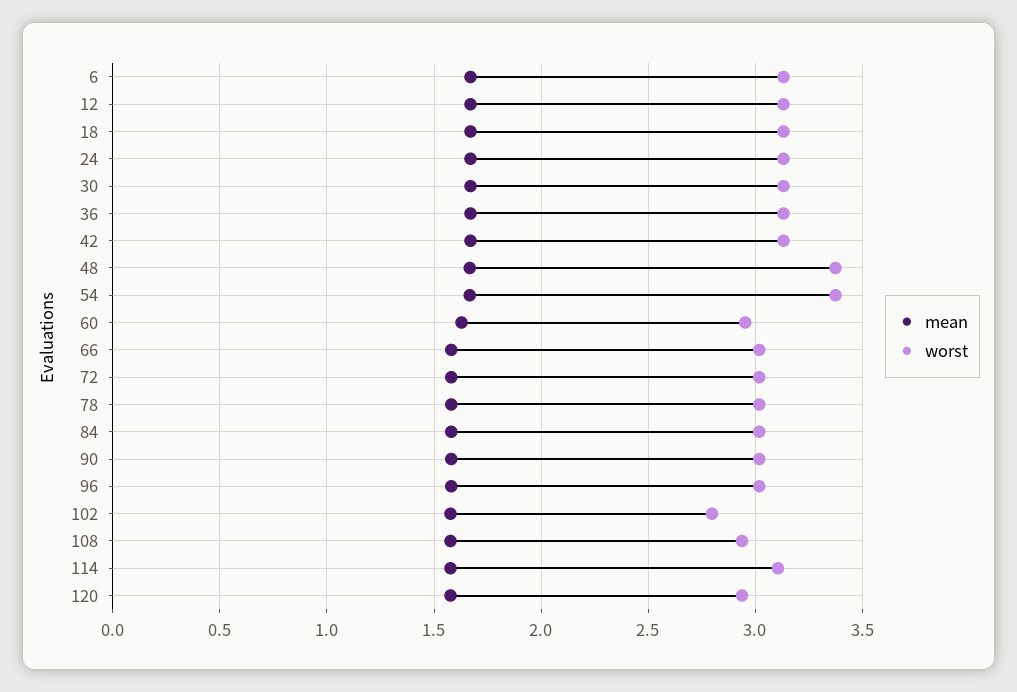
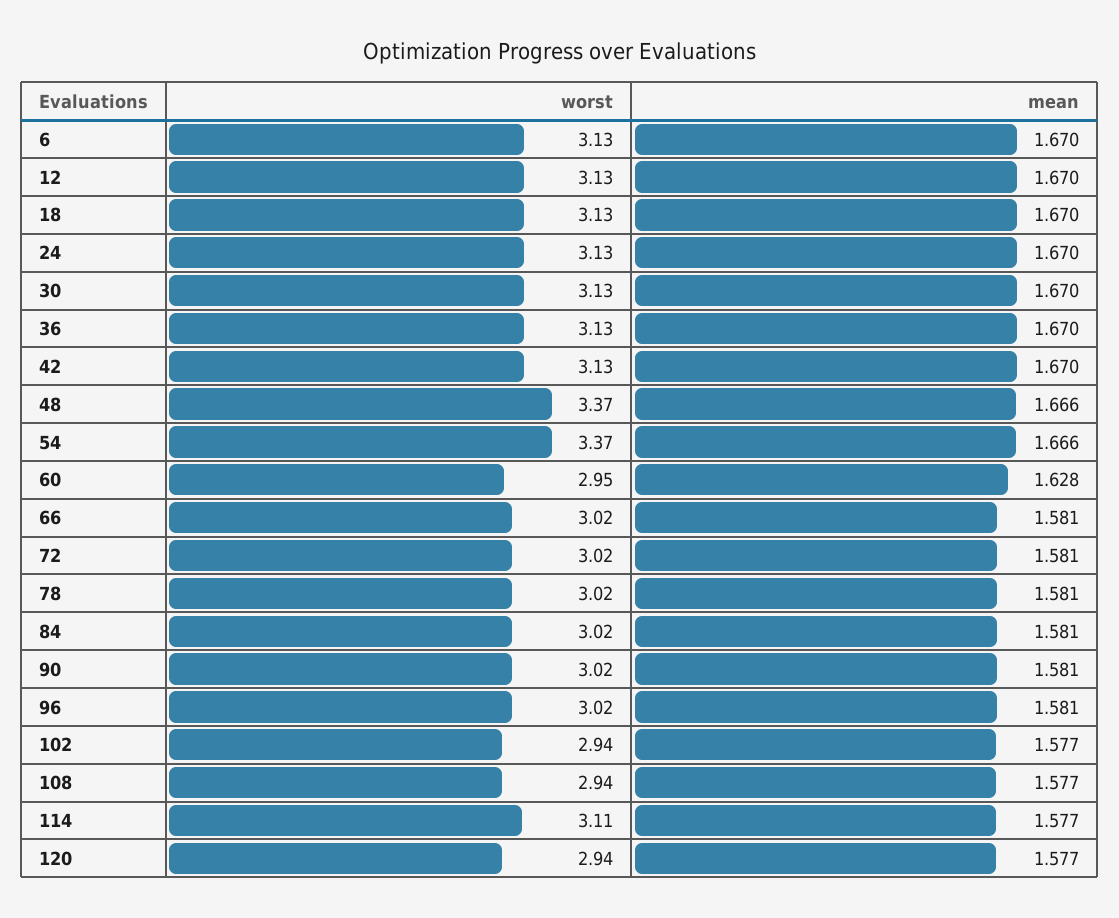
worst, 102: 2.8 -> 2.94

